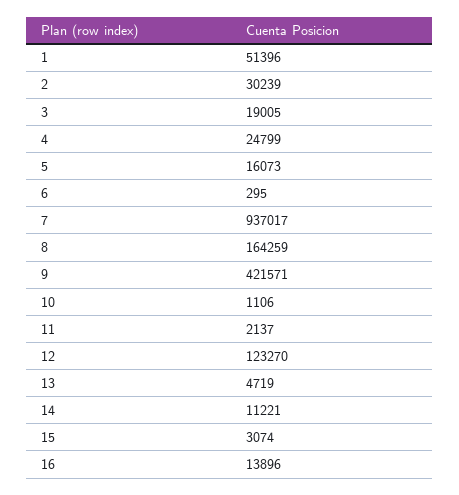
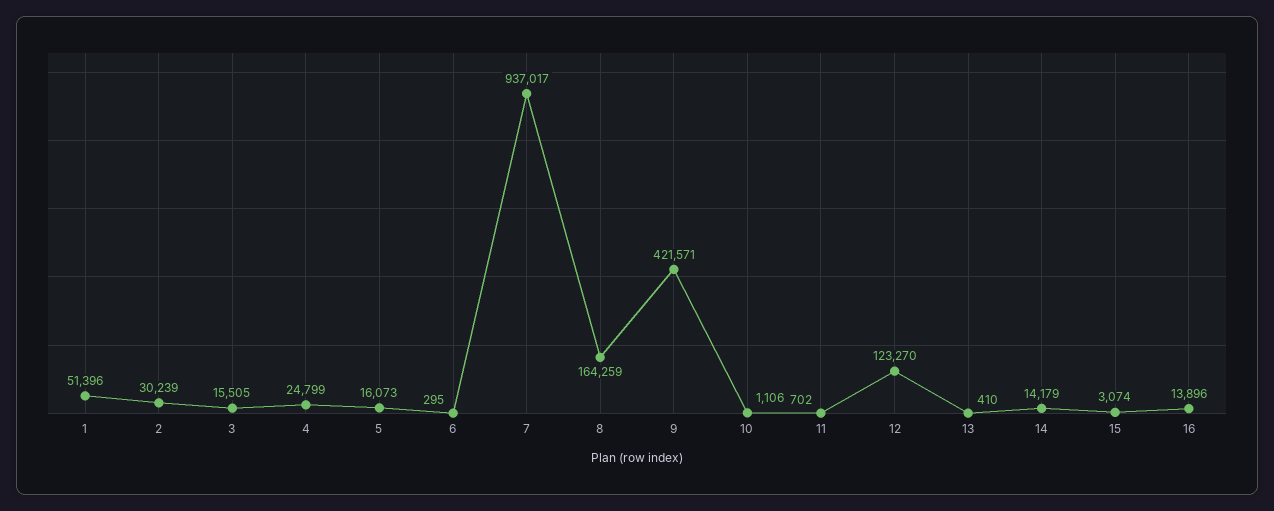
3: 19005 -> 15505
11: 2137 -> 702
13: 4719 -> 410
14: 11221 -> 14179

